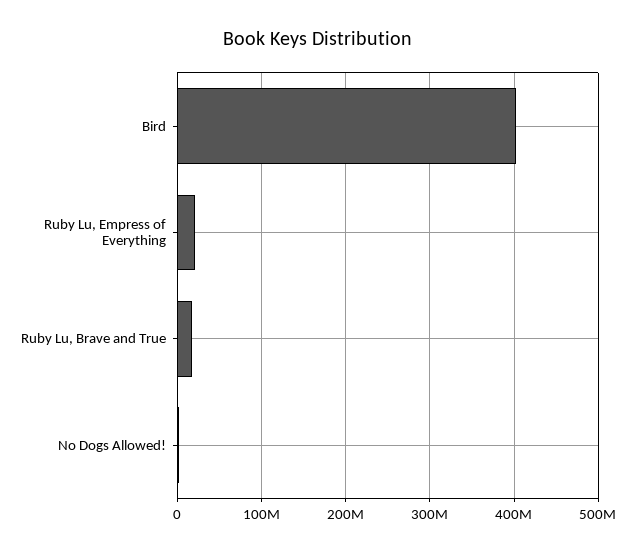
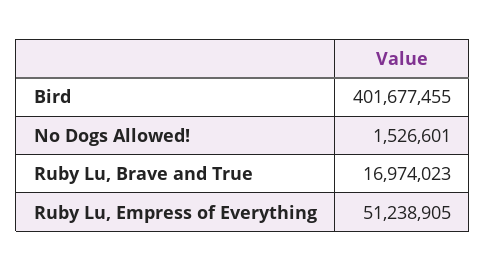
Ruby Lu, Empress of Everything: 20000000 -> 51238905

